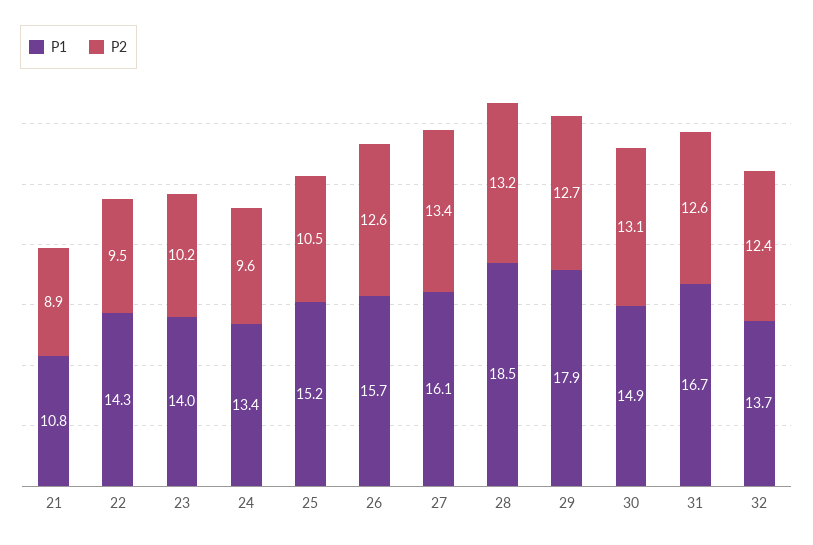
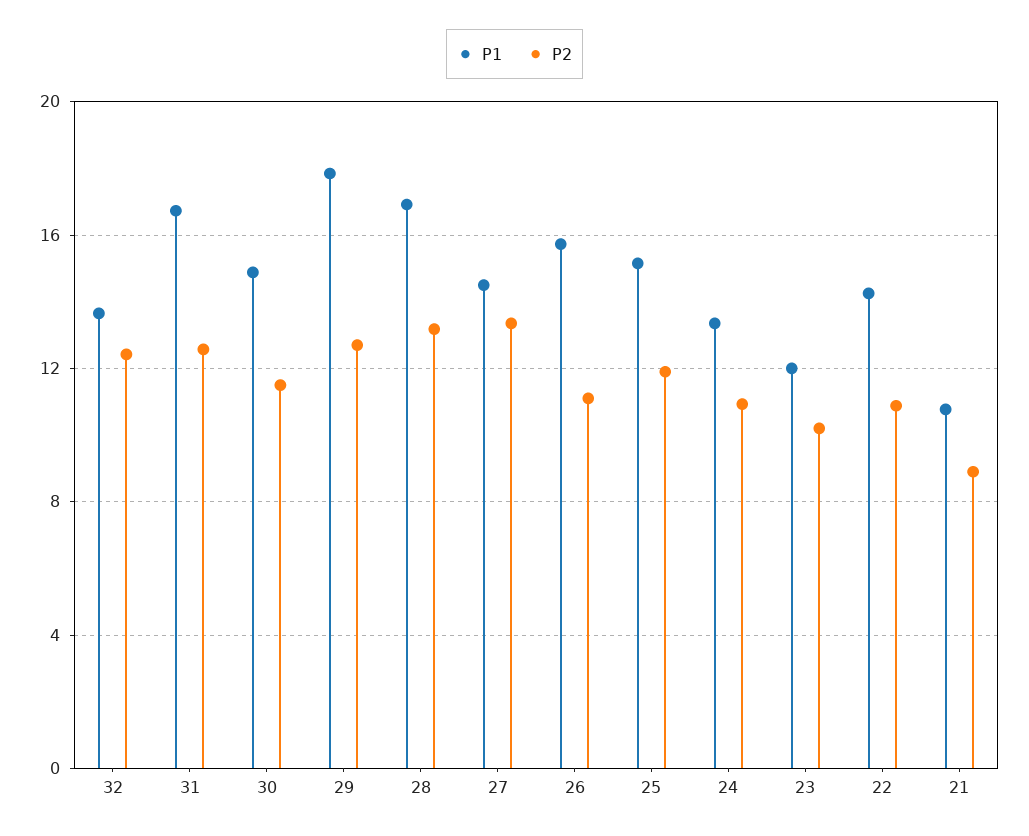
P2, 22: 9.5 -> 11
P1, 23: 14 -> 12
P2, 24: 9.6 -> 11
P2, 25: 10.5 -> 12
P2, 26: 12.6 -> 11
P1, 27: 16.1 -> 14.5
P1, 28: 18.5 -> 17
P2, 30: 13.1 -> 11.5

